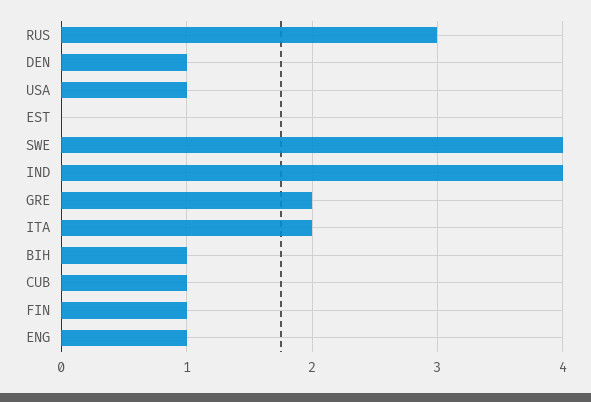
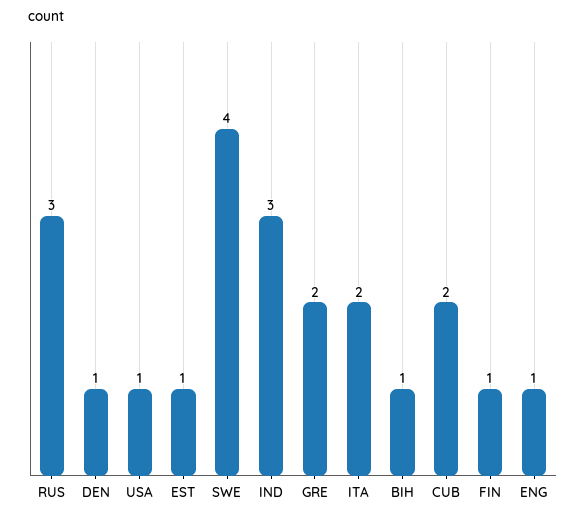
EST: 0 -> 1
IND: 4 -> 3
CUB: 1 -> 2

